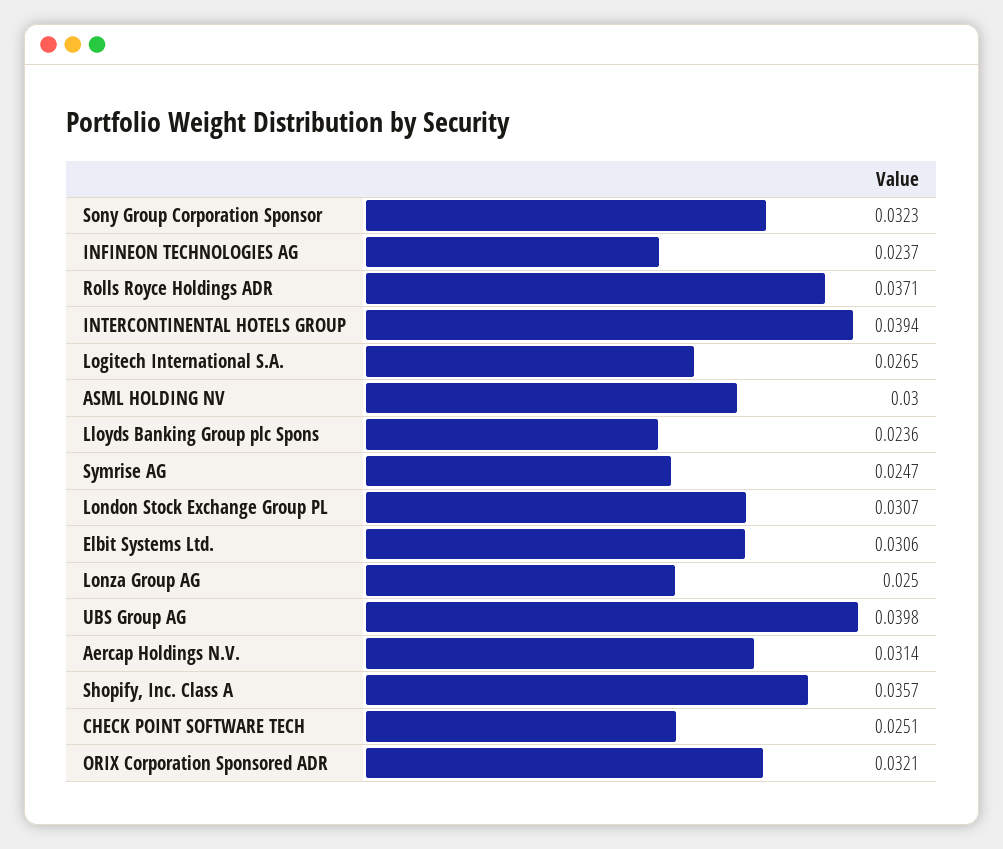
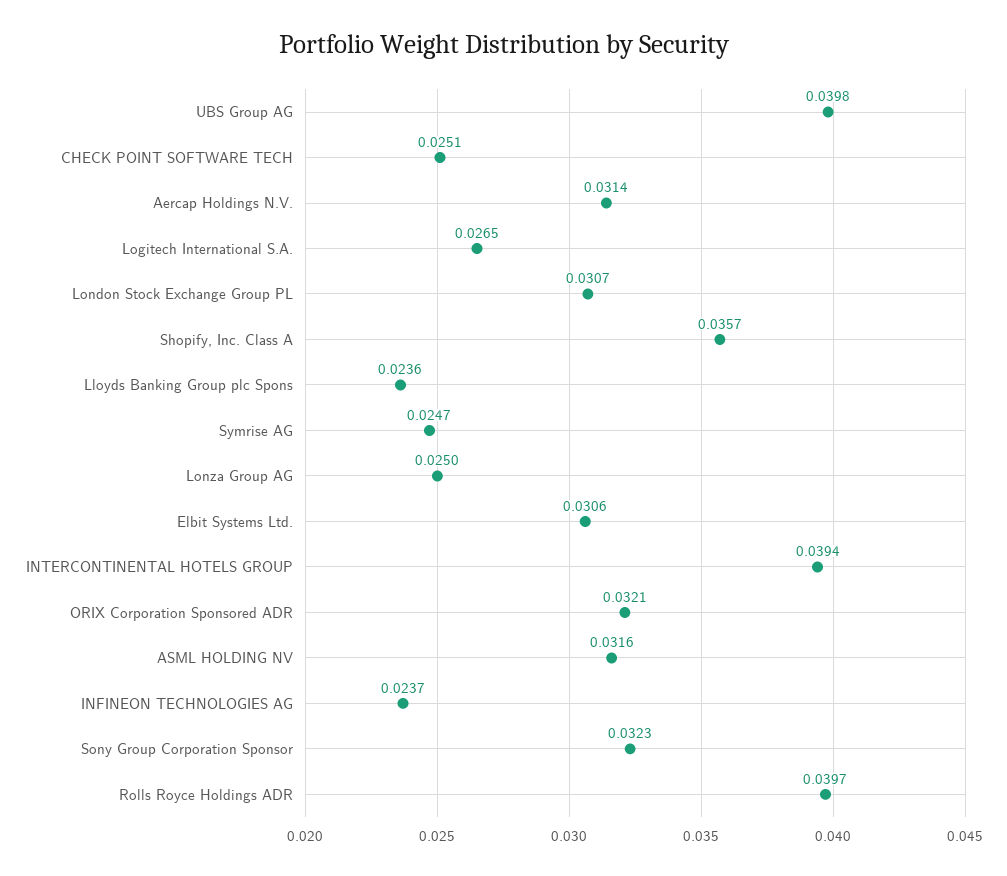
Rolls Royce Holdings ADR: 0.0371 -> 0.0397
ASML HOLDING NV: 0.03 -> 0.0316

